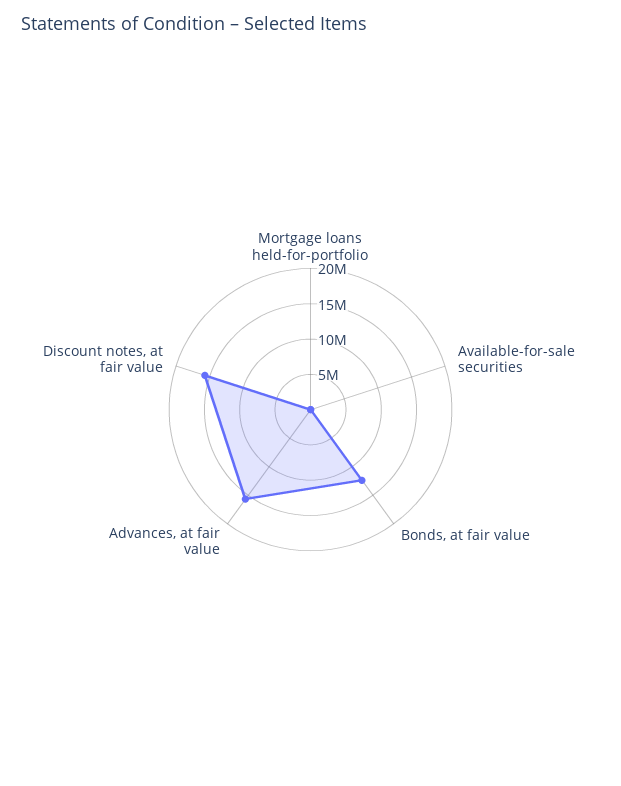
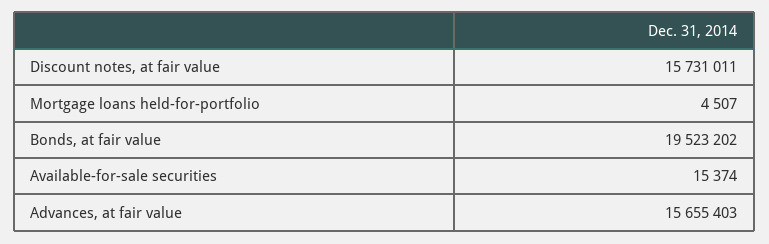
Bonds, at fair value: 12500000 -> 19523202

